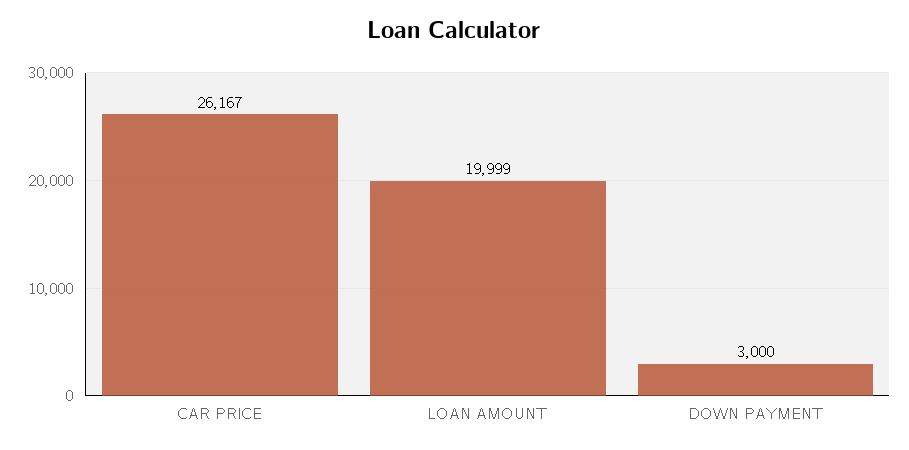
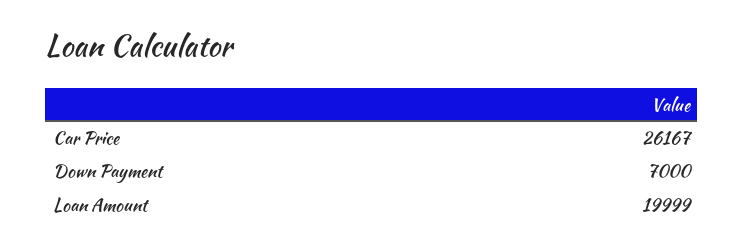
DOWN PAYMENT: 3000 -> 7000

